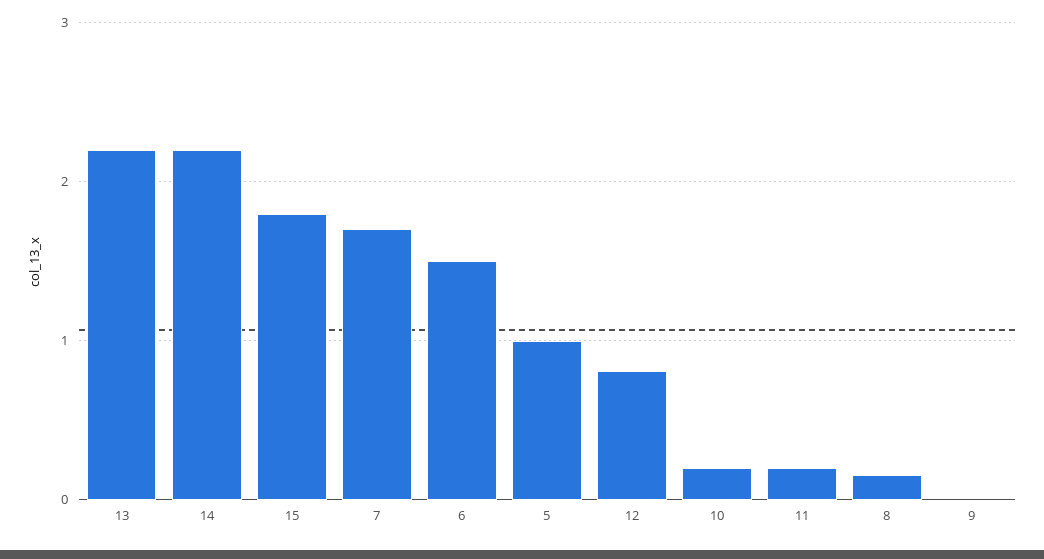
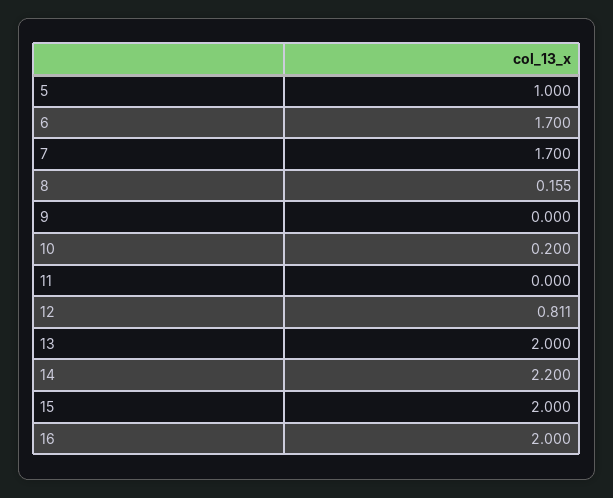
13: 2.2 -> 2
15: 1.8 -> 2
6: 1.5 -> 1.7
11: 0.2 -> 0
16: none -> 2

